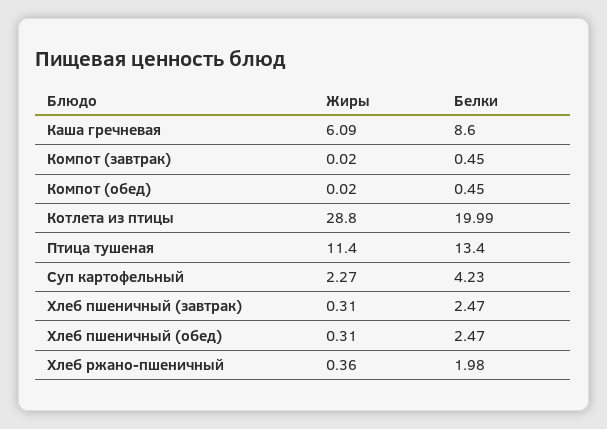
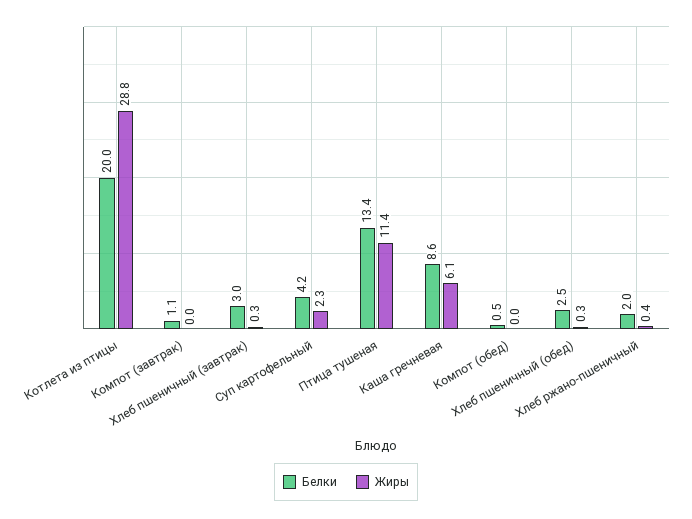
Белки, Компот (завтрак): 0.45 -> 1.1
Белки, Хлеб пшеничный (завтрак): 2.47 -> 3

